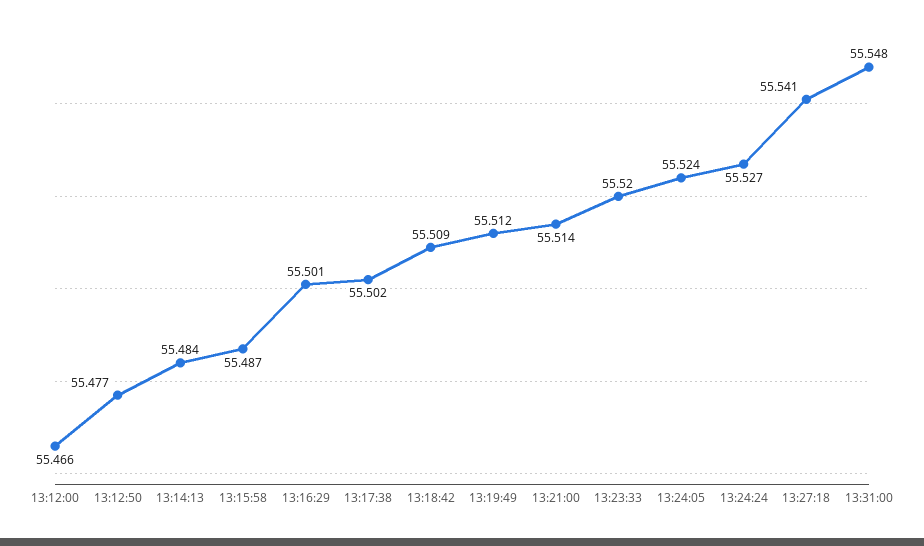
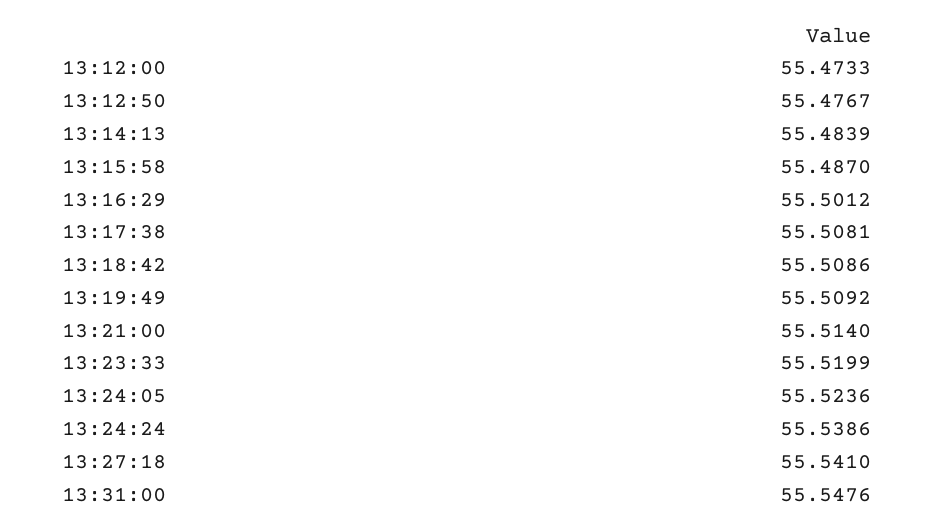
13:12:00: 55.466 -> 55.4733
13:17:38: 55.502 -> 55.5081
13:19:49: 55.512 -> 55.5092
13:24:24: 55.527 -> 55.5386

